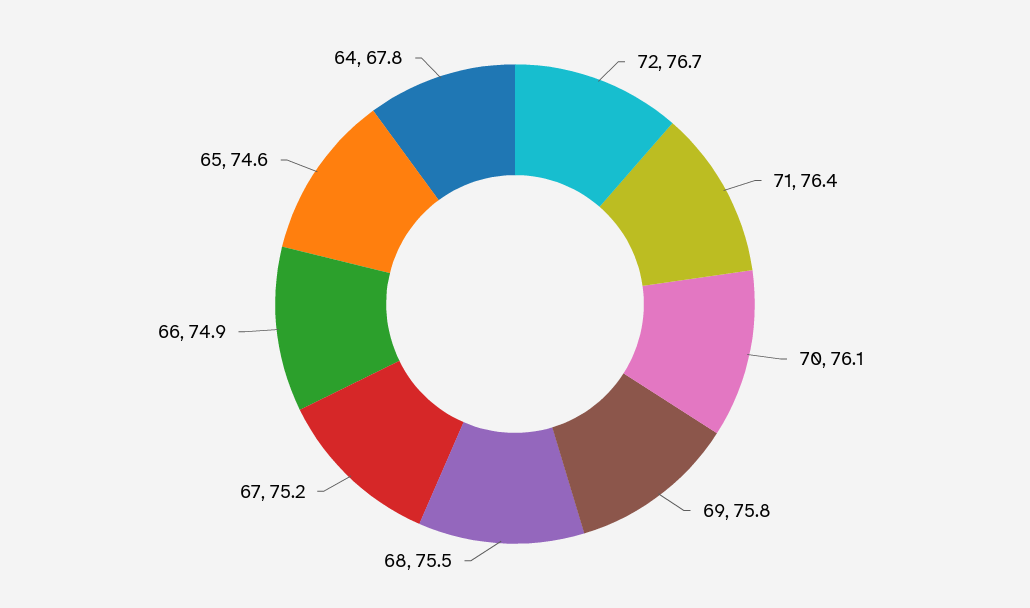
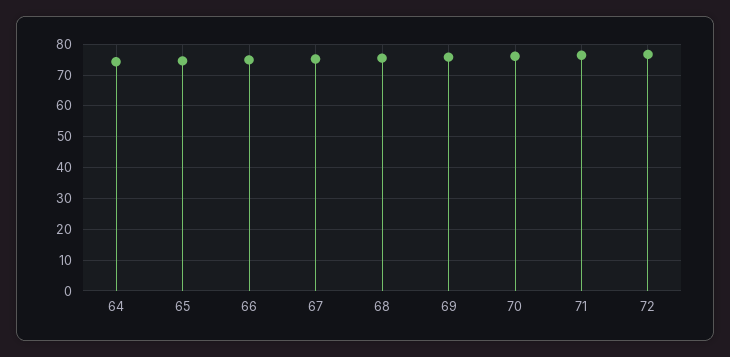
64: 67.8 -> 74

